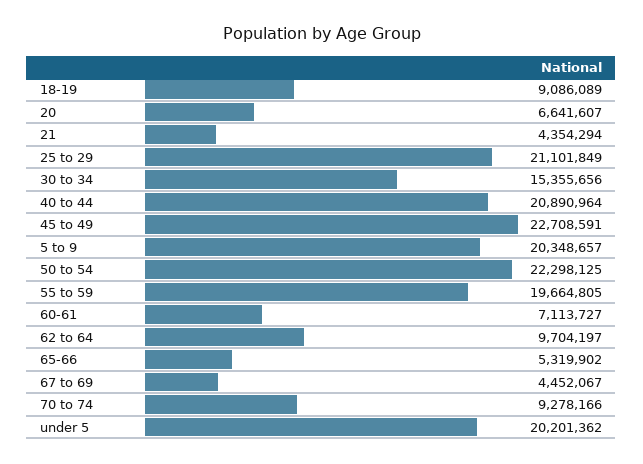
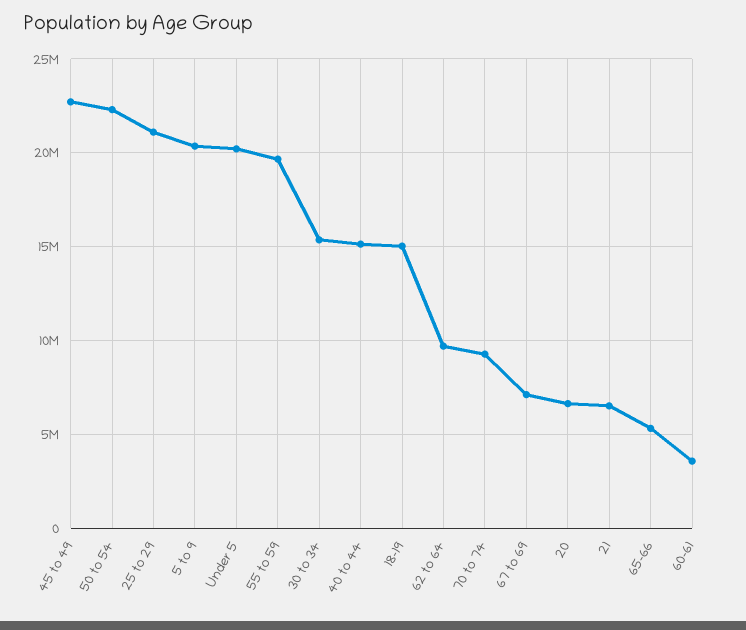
18-19: 9086089 -> 15000000
21: 4354294 -> 6500000
40 to 44: 20890964 -> 15000000
60-61: 7113727 -> 3500000
67 to 69: 4452067 -> 7000000

